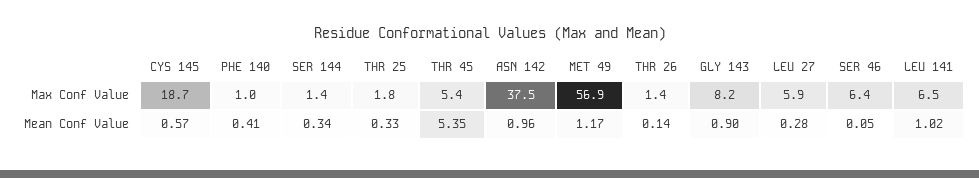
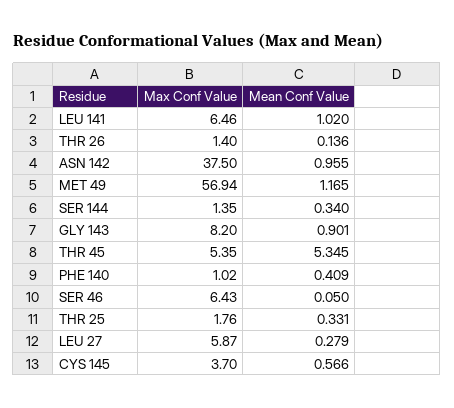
CYS 145, Max Conf Value: 18.7 -> 3.7

